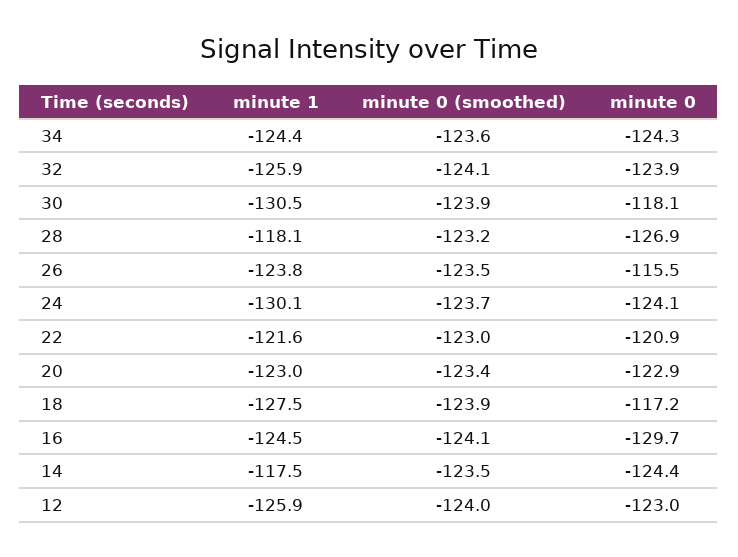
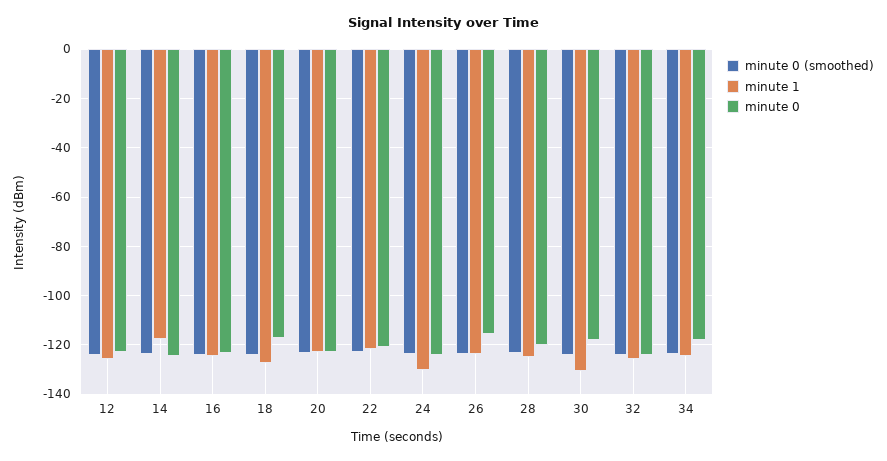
minute 0, 34: -124.3 -> -117.5
minute 1, 28: -118.1 -> -125
minute 0, 28: -126.9 -> -120
minute 0, 16: -129.7 -> -122.5

